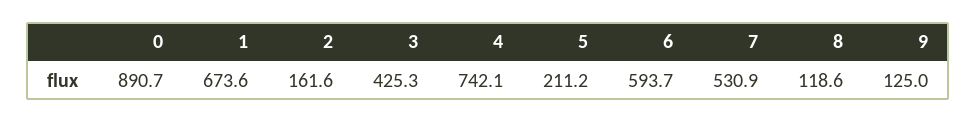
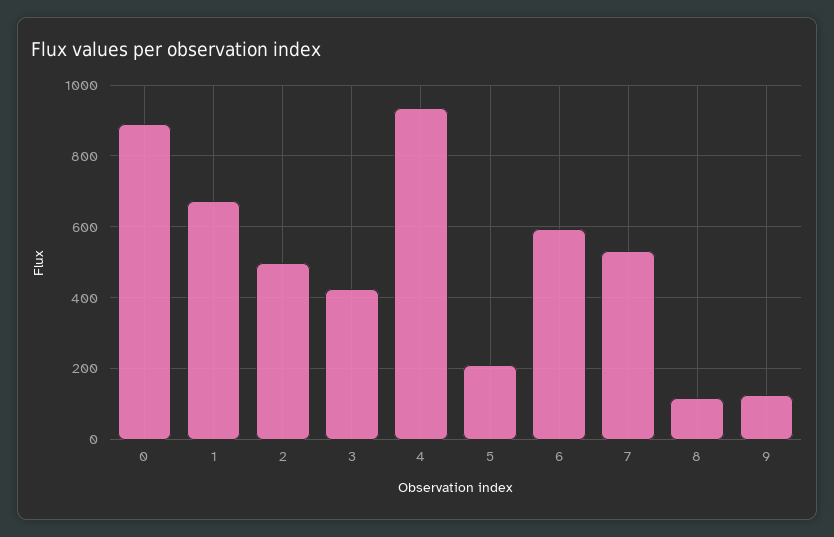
2: 161.6 -> 500
4: 742.1 -> 940

